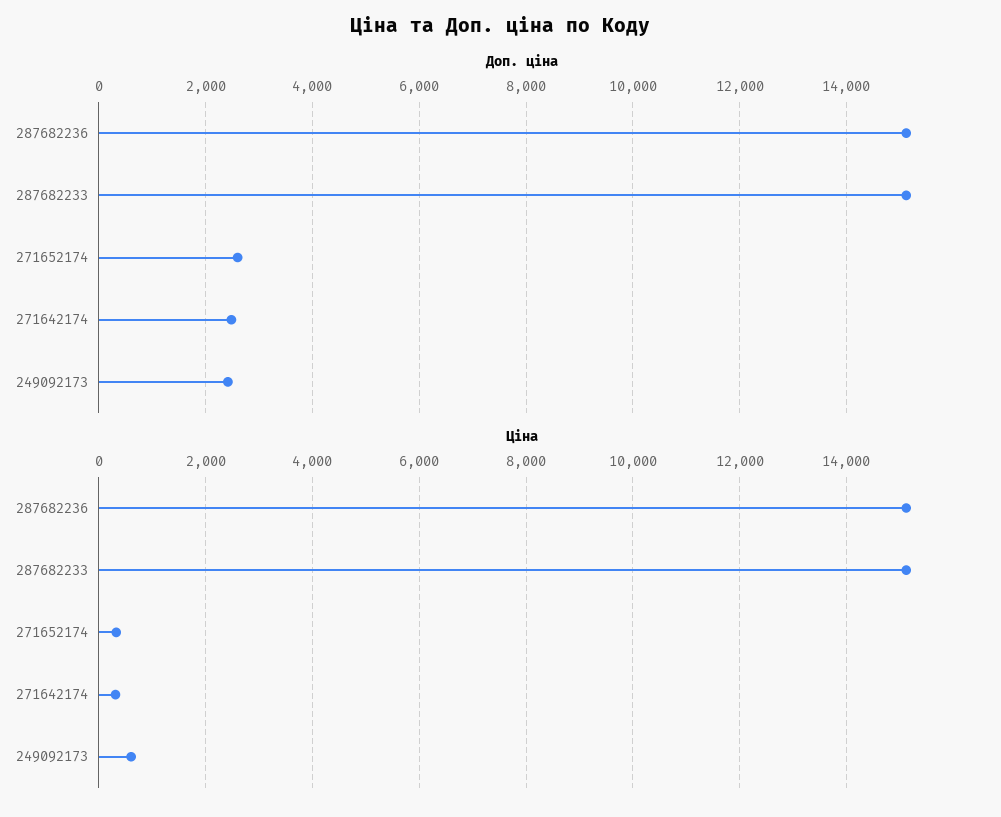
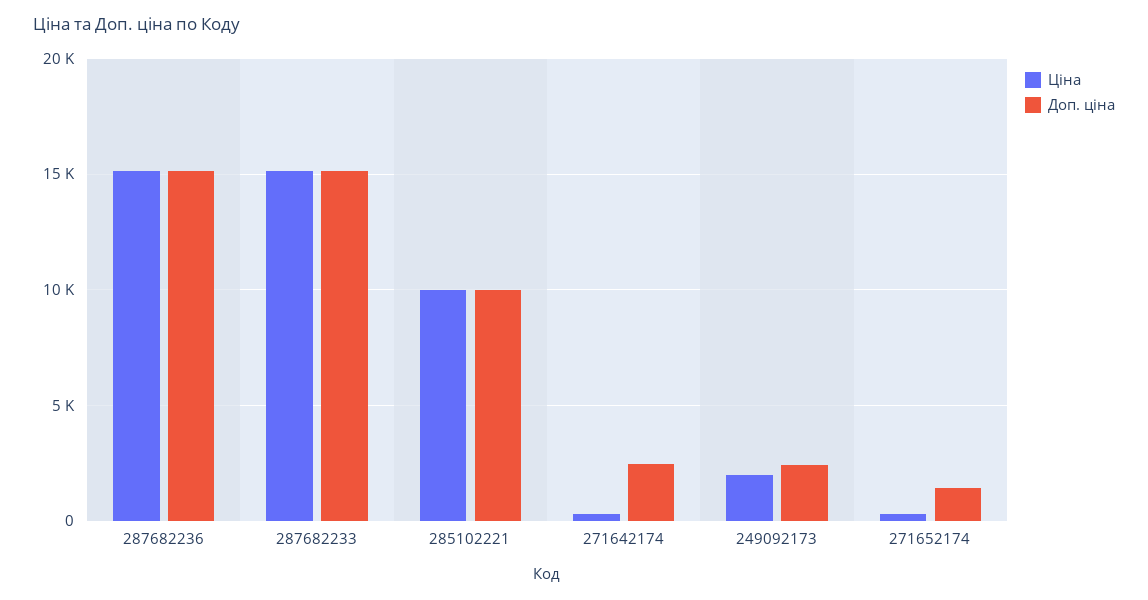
Доп. ціна, 271652174: 2600 -> 1500
Ціна, 249092173: 600 -> 2000
Ціна, 285102221: none -> 10000
Доп. ціна, 285102221: none -> 10000

